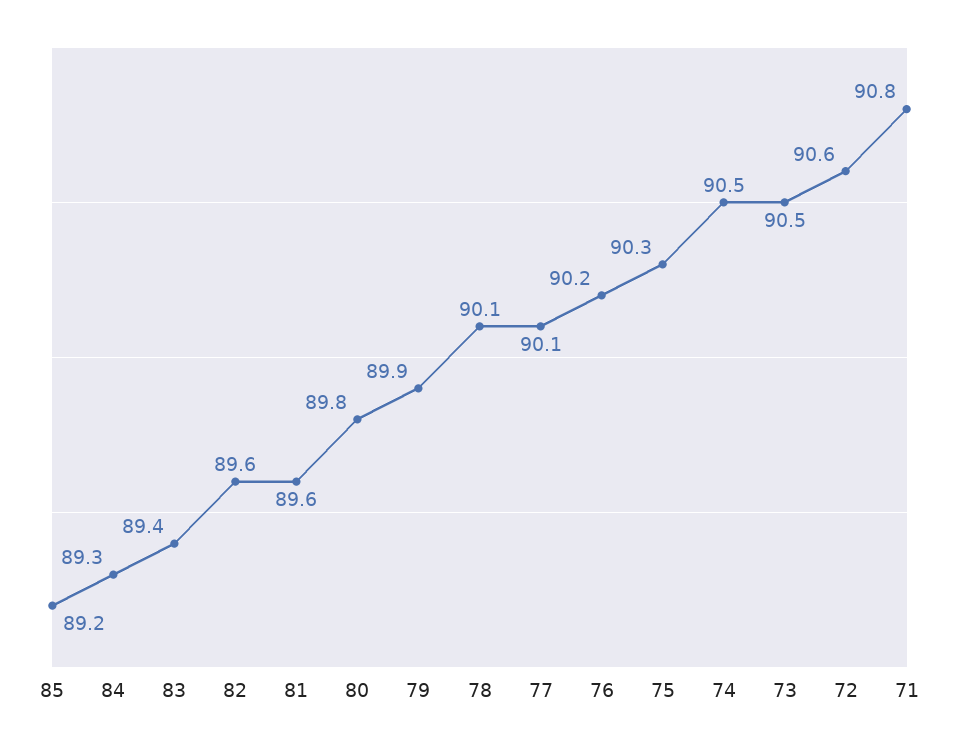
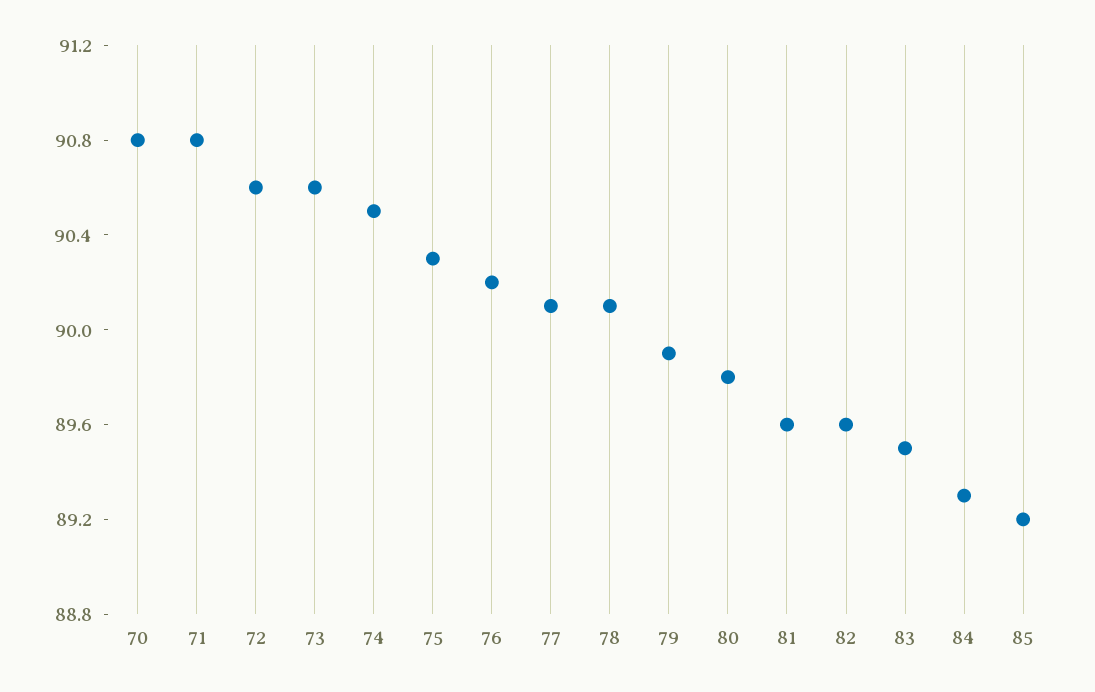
83: 89.4 -> 89.5
73: 90.5 -> 90.6
70: none -> 90.8

